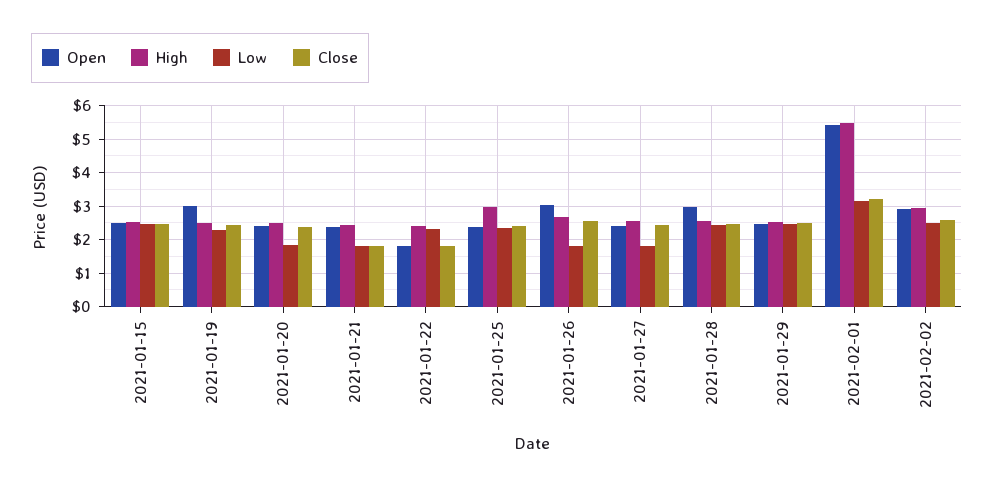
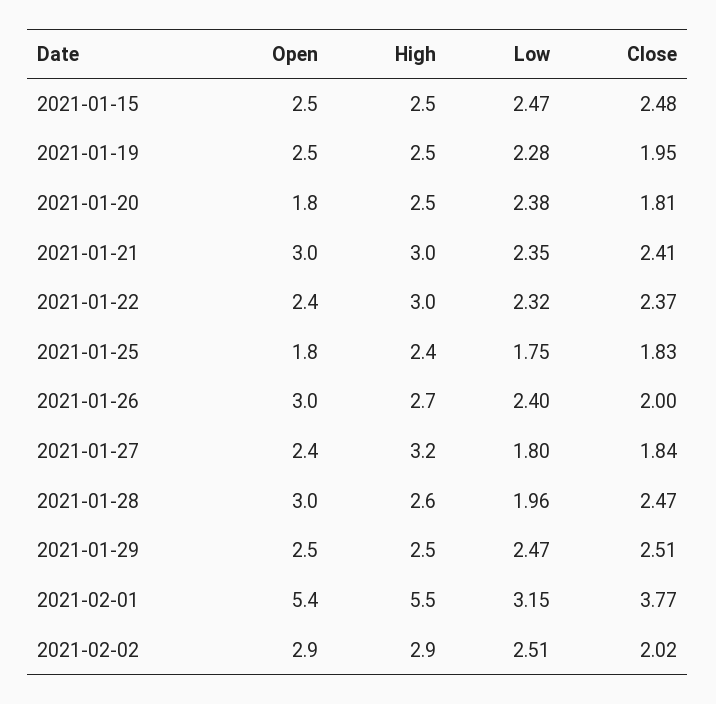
Open, 2021-01-19: 3 -> 2.5
Close, 2021-01-19: 2.4 -> 1.95
Open, 2021-01-20: 2.4 -> 1.8
Low, 2021-01-20: 1.8 -> 2.38
Close, 2021-01-20: 2.4 -> 1.81
Open, 2021-01-21: 2.4 -> 3
High, 2021-01-21: 2.4 -> 3
Low, 2021-01-21: 1.8 -> 2.35
Close, 2021-01-21: 1.8 -> 2.41
Open, 2021-01-22: 1.8 -> 2.4
High, 2021-01-22: 2.4 -> 3
Close, 2021-01-22: 1.8 -> 2.37
Open, 2021-01-25: 2.4 -> 1.8
High, 2021-01-25: 3 -> 2.4
Low, 2021-01-25: 2.4 -> 1.75
Close, 2021-01-25: 2.4 -> 1.83
Low, 2021-01-26: 1.8 -> 2.4
Close, 2021-01-26: 2.6 -> 2
High, 2021-01-27: 2.6 -> 3.2
Close, 2021-01-27: 2.4 -> 1.84
Low, 2021-01-28: 2.4 -> 1.96
Close, 2021-02-01: 3.2 -> 3.77
Close, 2021-02-02: 2.6 -> 2.02

